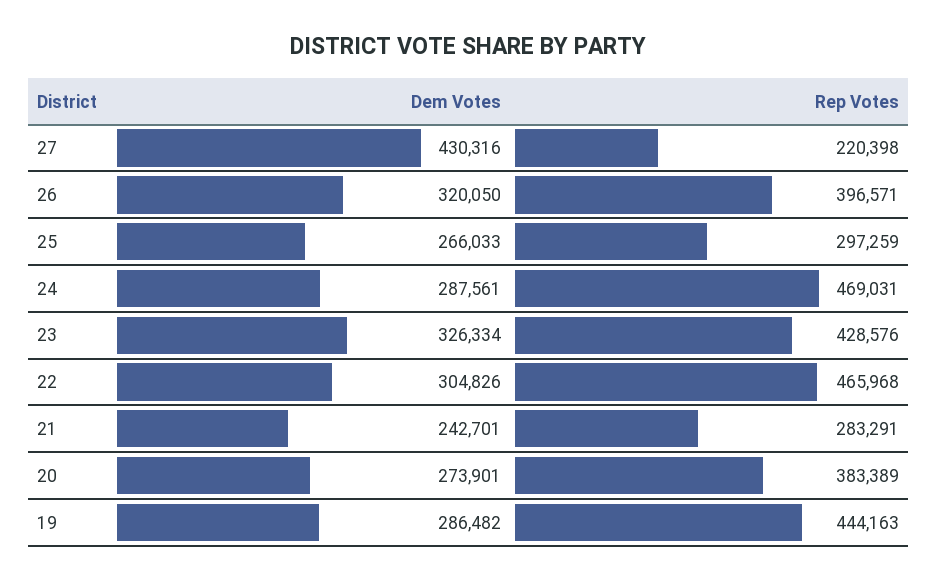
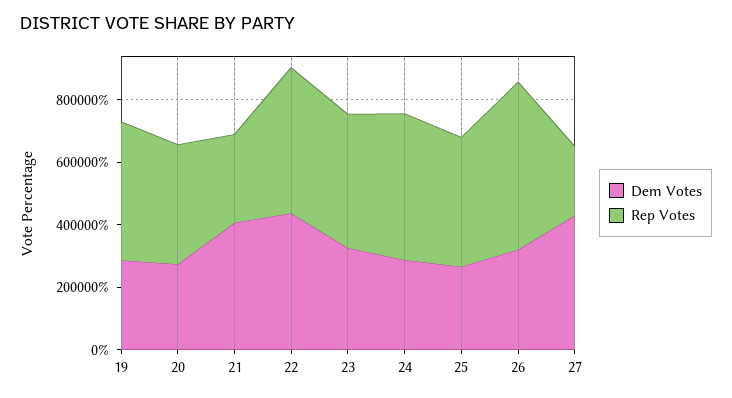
Rep Votes, 26: 396571 -> 550000
Rep Votes, 25: 297259 -> 400000
Dem Votes, 22: 304826 -> 450000
Dem Votes, 21: 242701 -> 400000

